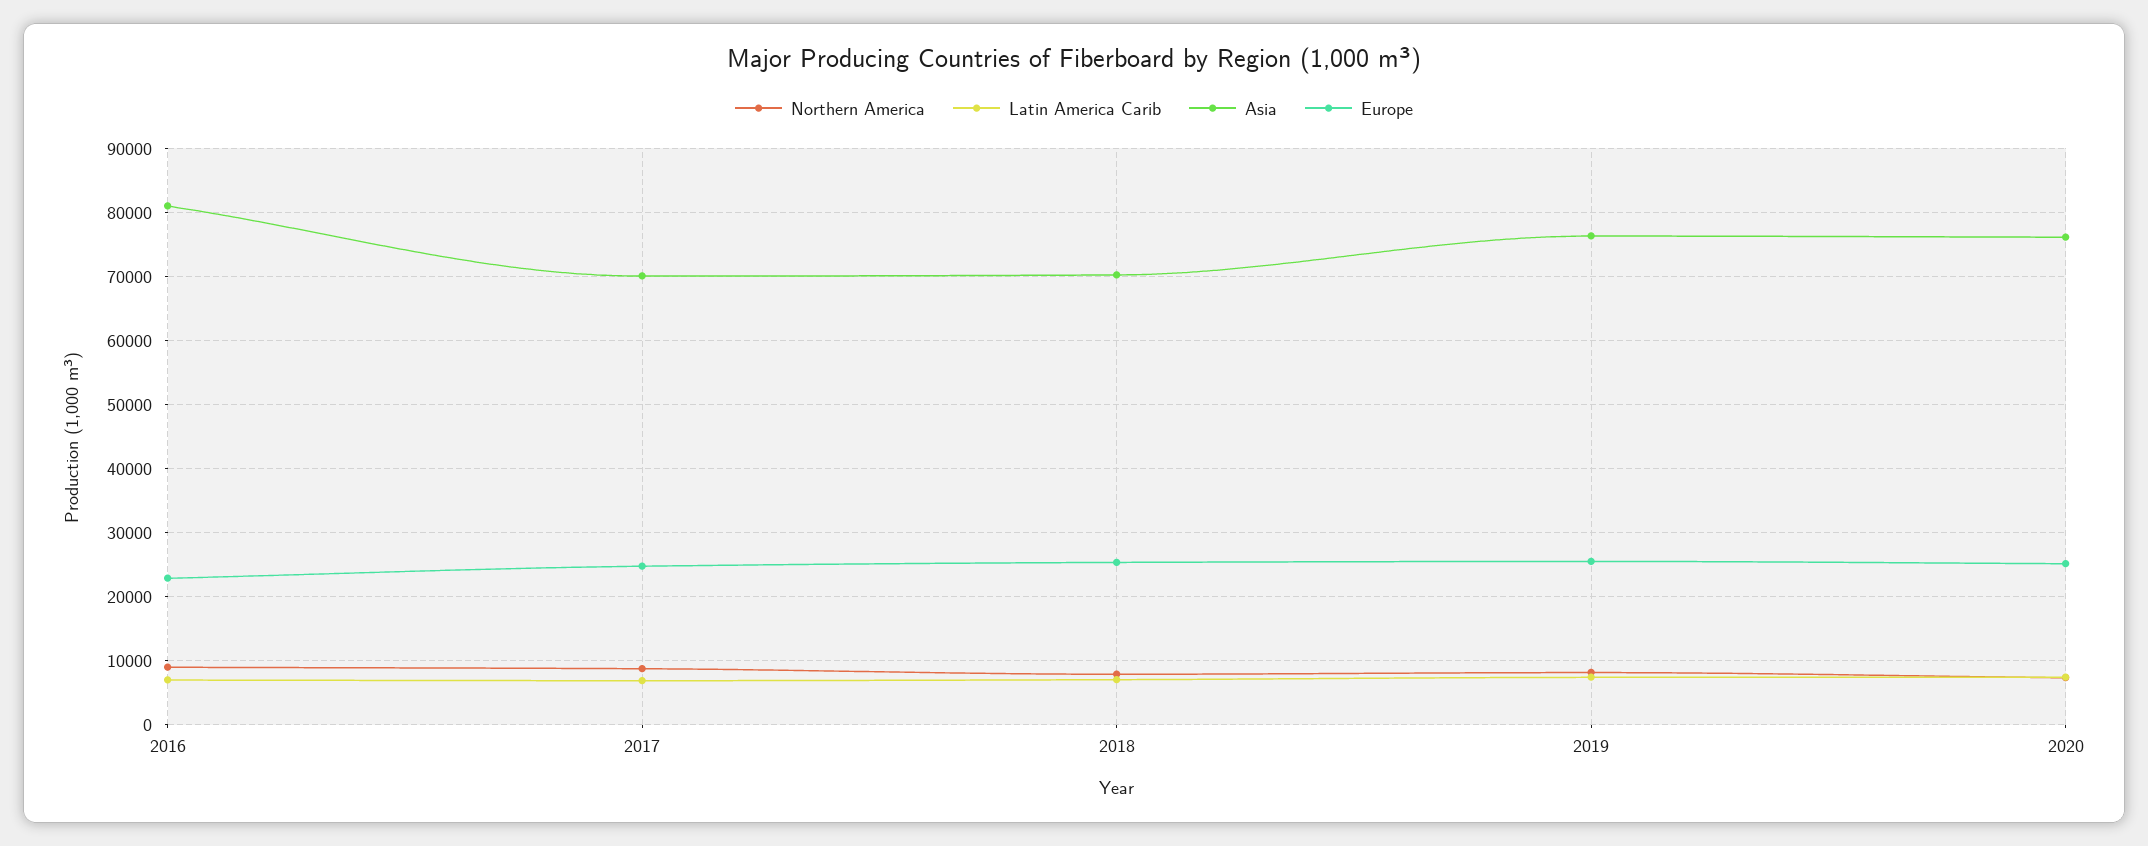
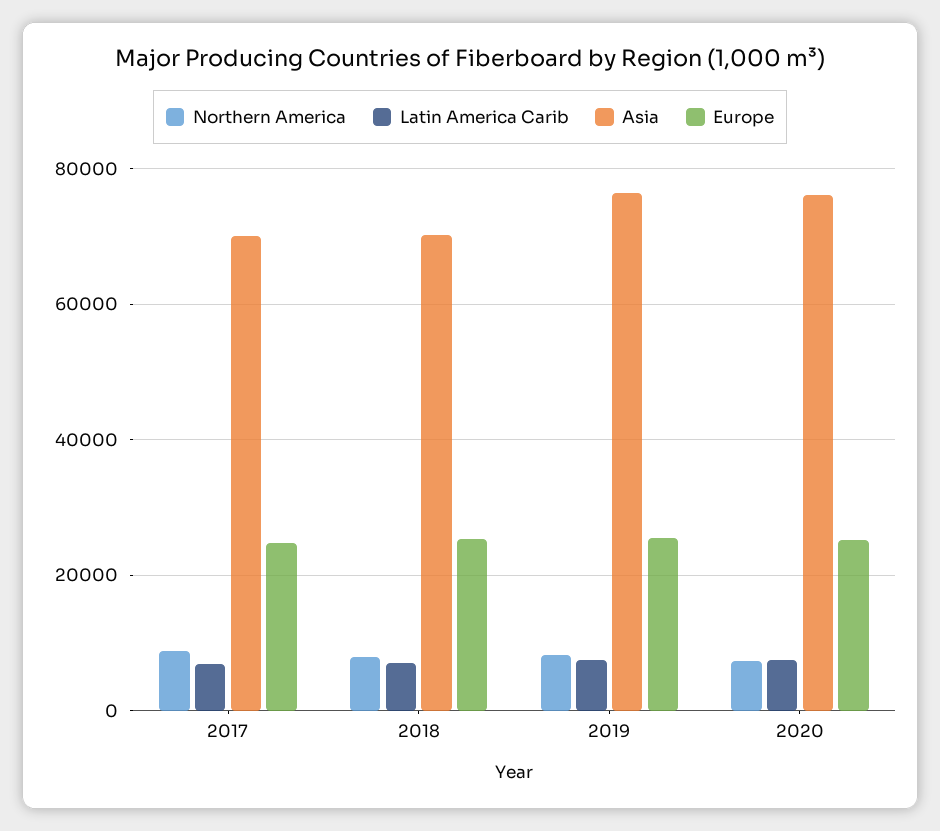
Northern America, 2016: 9000 -> none
Latin America Carib, 2016: 7000 -> none
Asia, 2016: 81000 -> none
Europe, 2016: 23000 -> none

